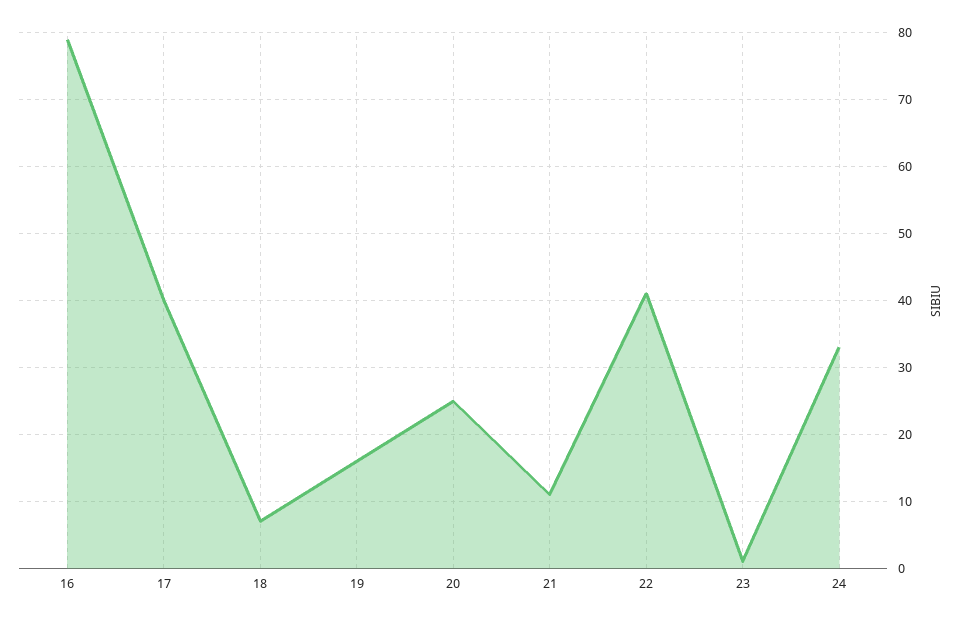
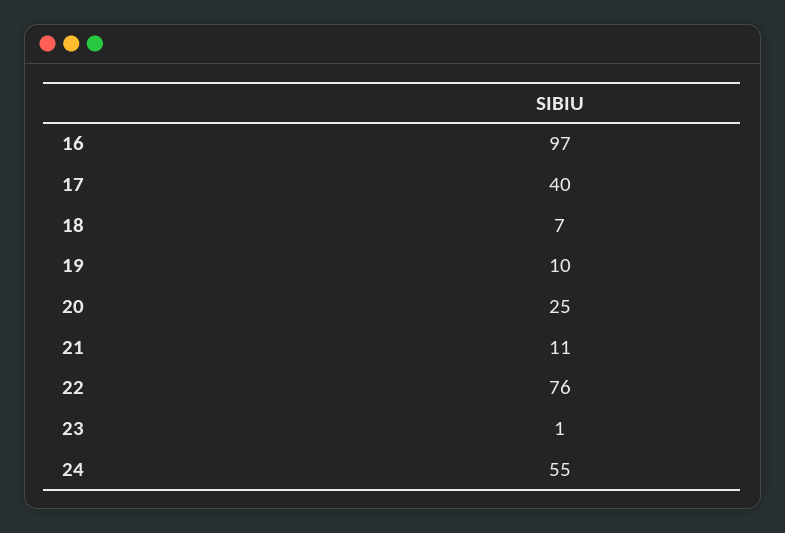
16: 79 -> 97
19: 16 -> 10
22: 41 -> 76
24: 33 -> 55

